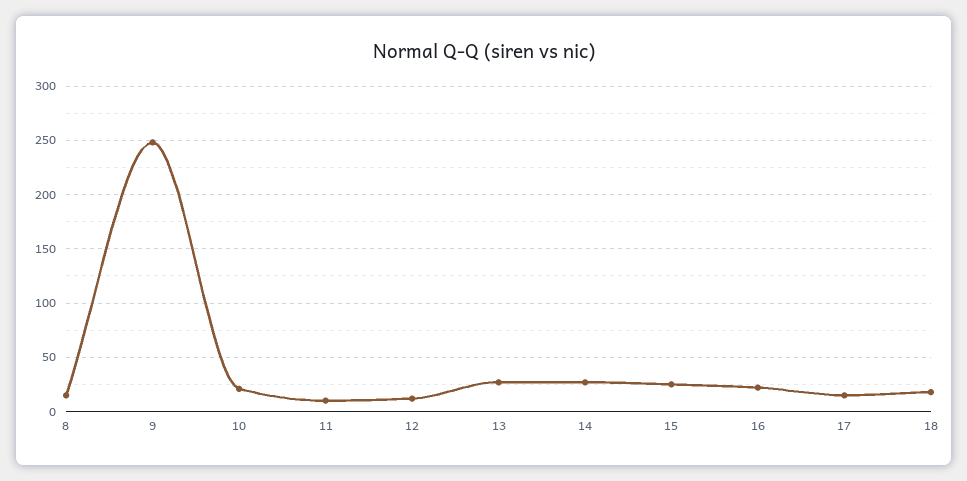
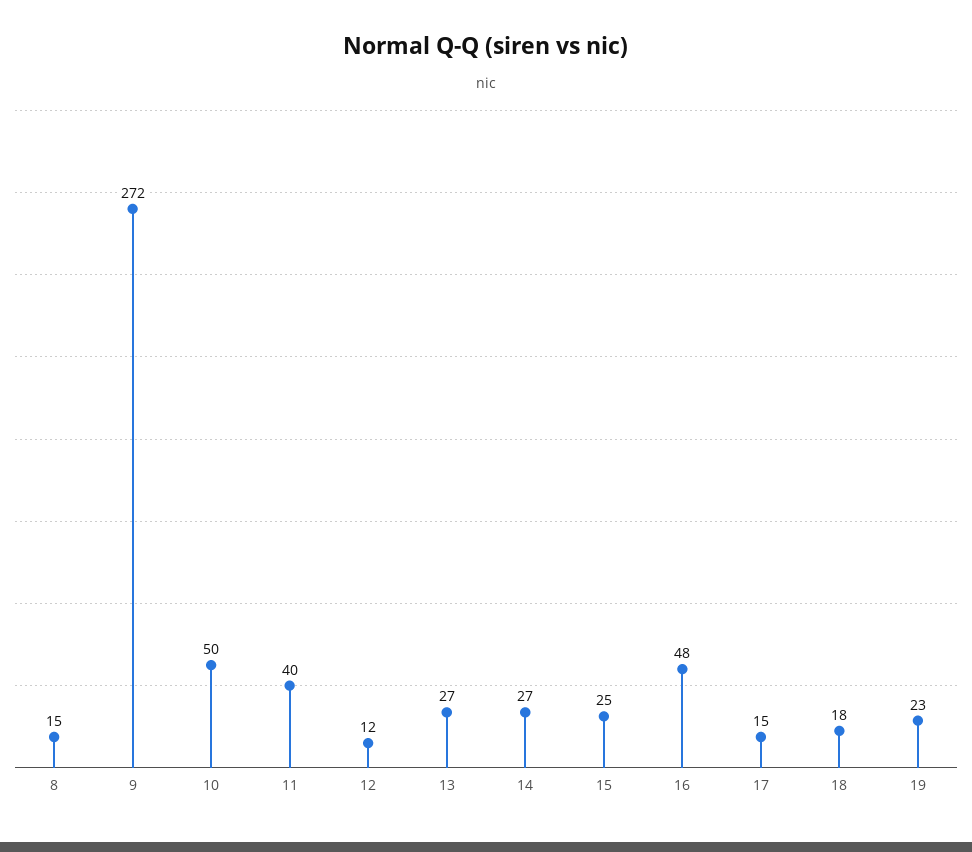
9: 250 -> 272
10: 20 -> 50
11: 10 -> 40
16: 20 -> 48
19: none -> 23

